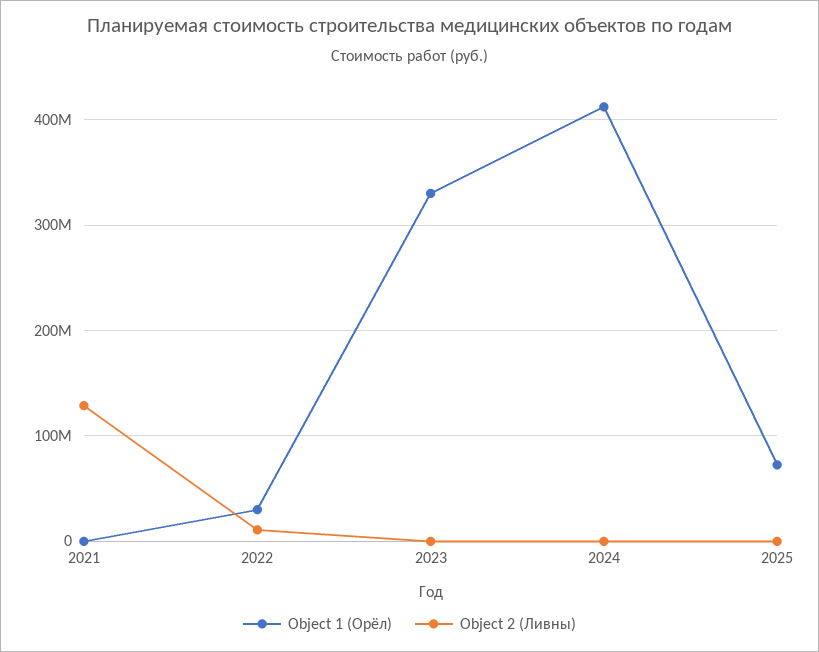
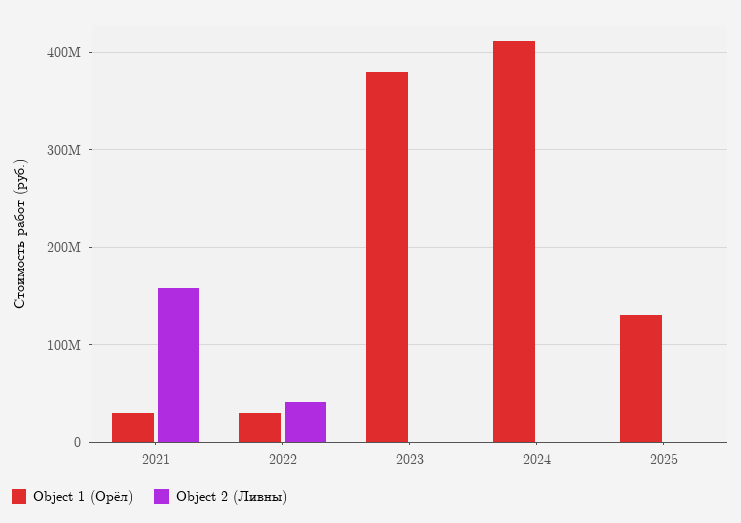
Object 1 (Орёл), 2021: 0 -> 30000000
Object 2 (Ливны), 2021: 130000000 -> 160000000
Object 2 (Ливны), 2022: 10000000 -> 40000000
Object 1 (Орёл), 2023: 330000000 -> 380000000
Object 1 (Орёл), 2025: 70000000 -> 130000000

